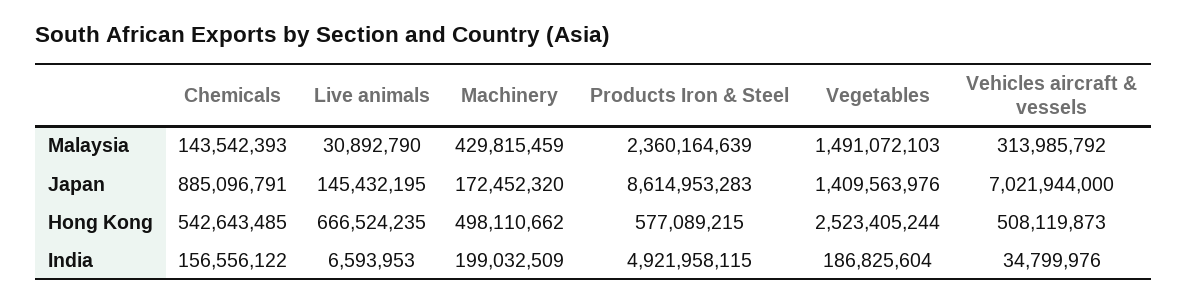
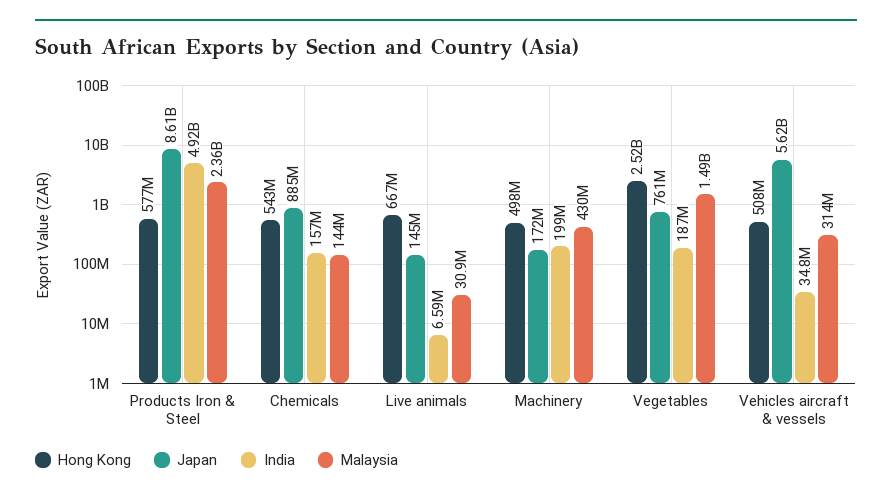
Japan, Vegetables: 1409563976 -> 761000000
Japan, Vehicles aircraft & vessels: 7021944000 -> 5620000000

